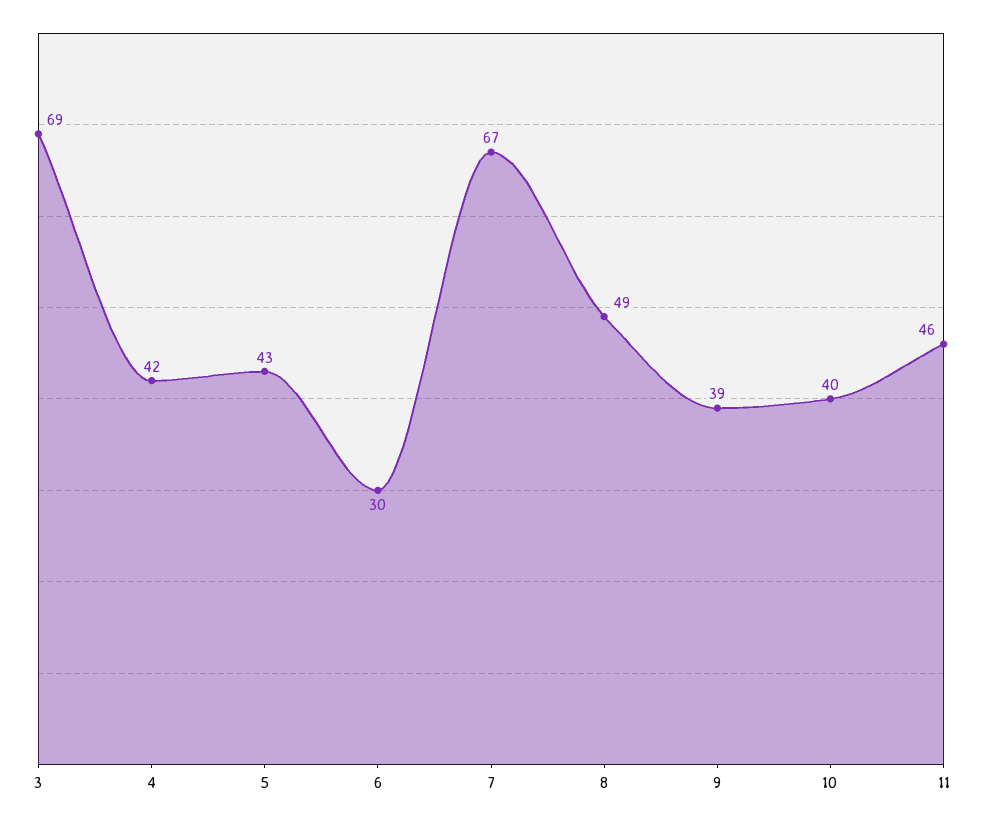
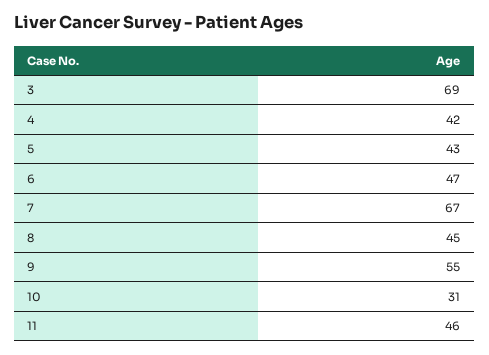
6: 30 -> 47
8: 49 -> 45
9: 39 -> 55
10: 40 -> 31

